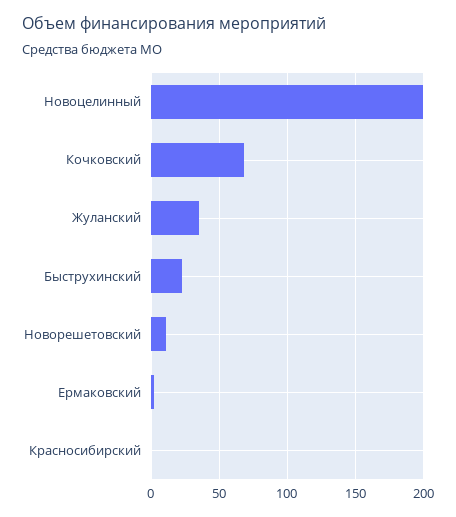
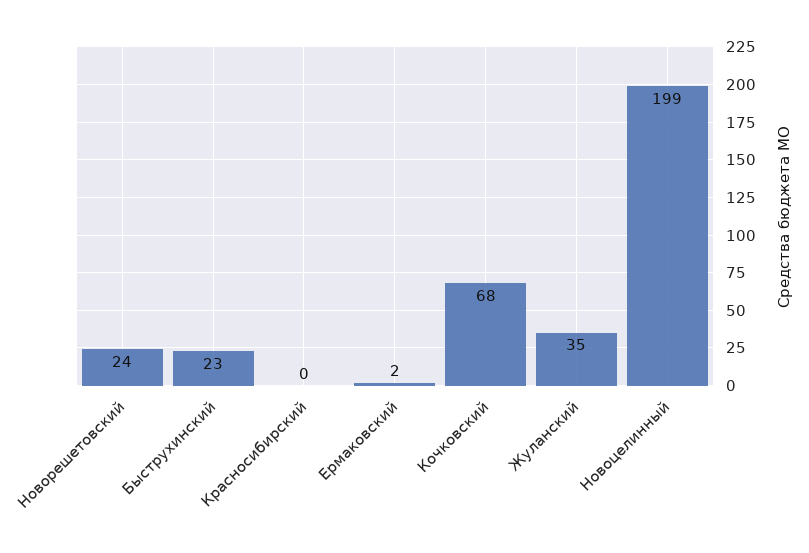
Новорешетовский: 10 -> 24

